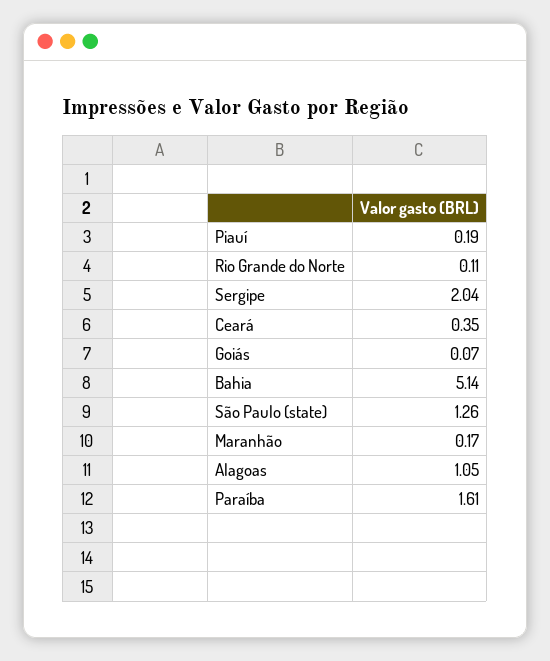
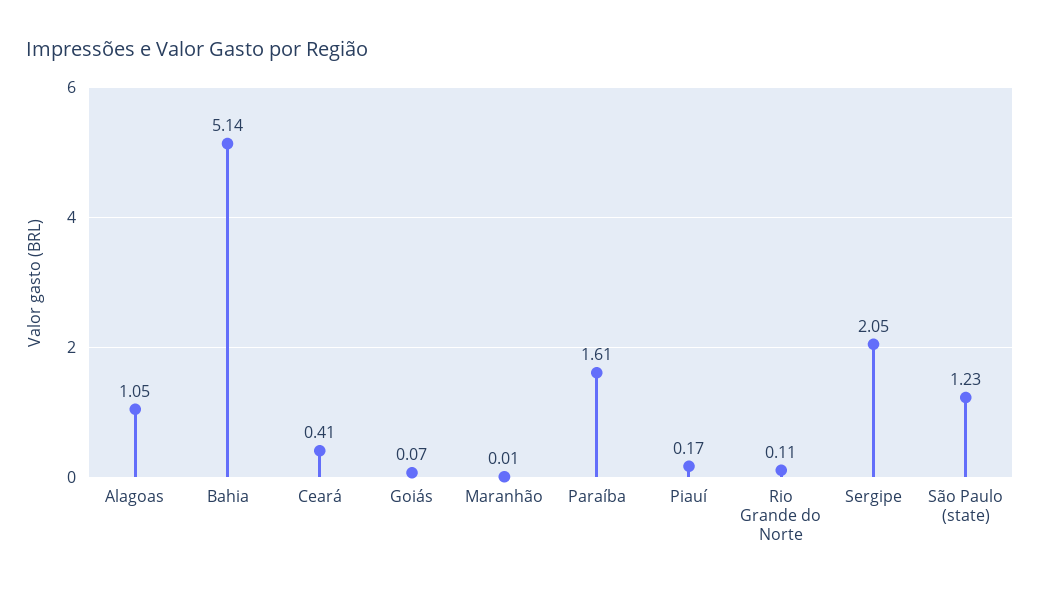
Piauí: 0.19 -> 0.17
Sergipe: 2.04 -> 2.05
Ceará: 0.35 -> 0.41
São Paulo (state): 1.26 -> 1.23
Maranhão: 0.17 -> 0.01

